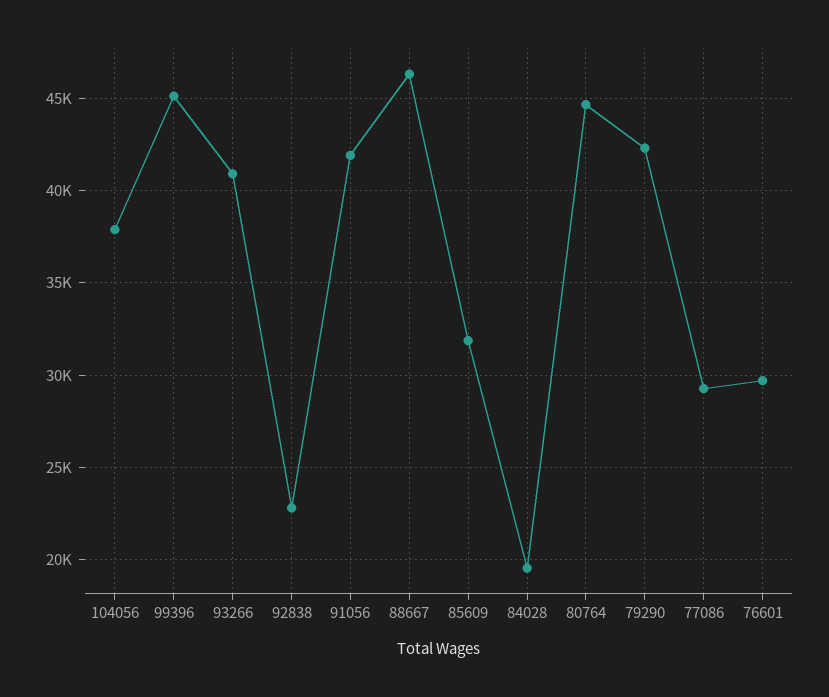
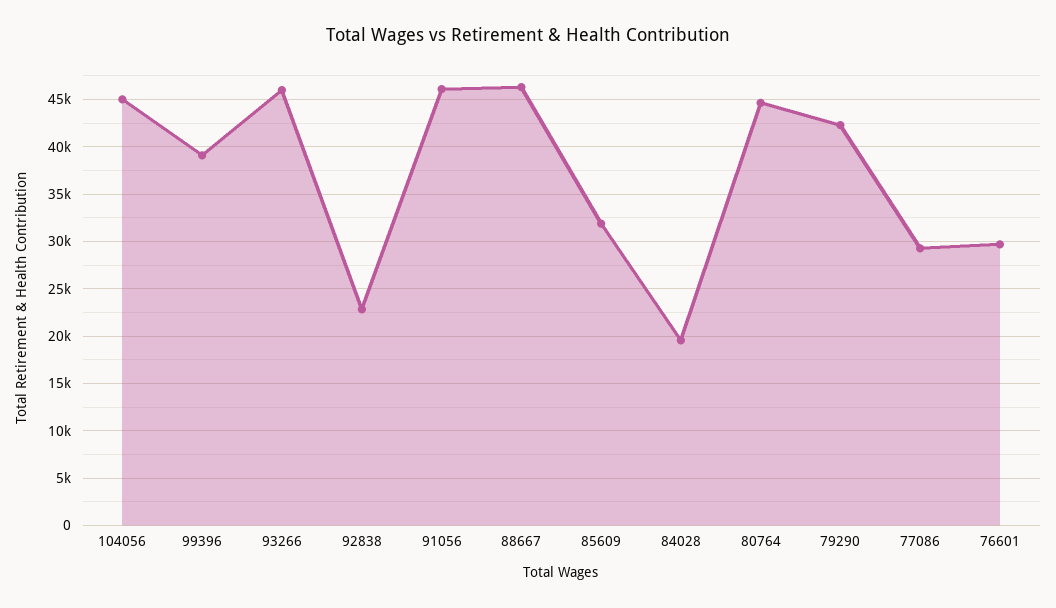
104056: 38000 -> 45000
99396: 45000 -> 39000
93266: 41000 -> 46000
91056: 42000 -> 46000

